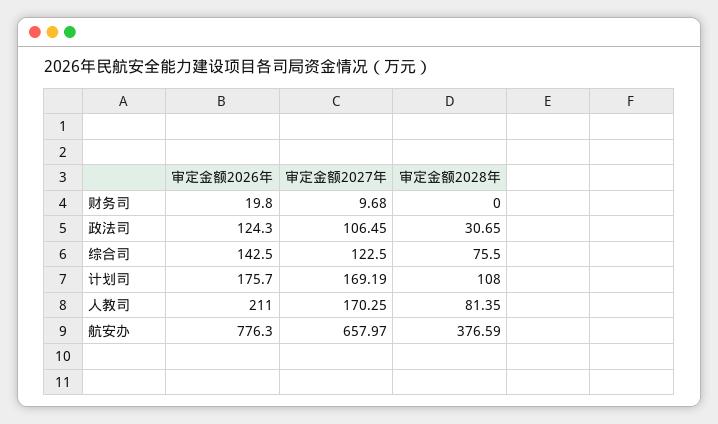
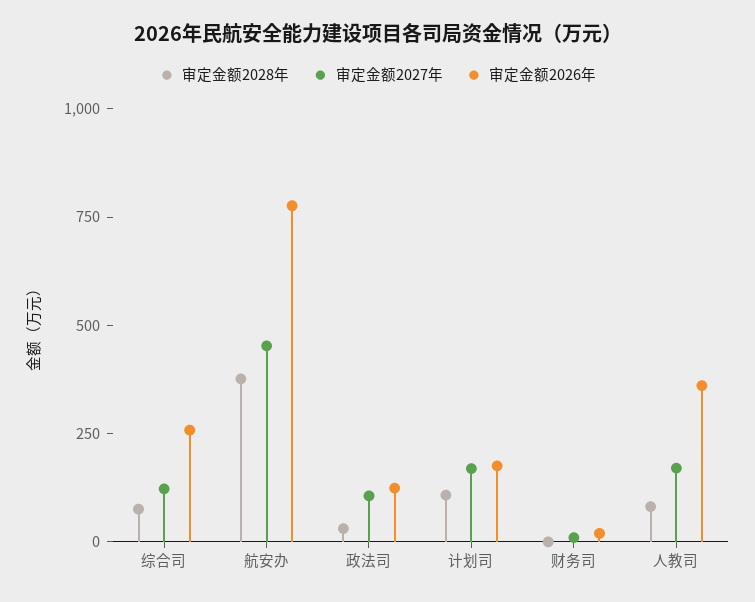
审定金额2026年, 综合司: 142.5 -> 250
审定金额2026年, 人教司: 211 -> 350
审定金额2027年, 航安办: 657.97 -> 450

